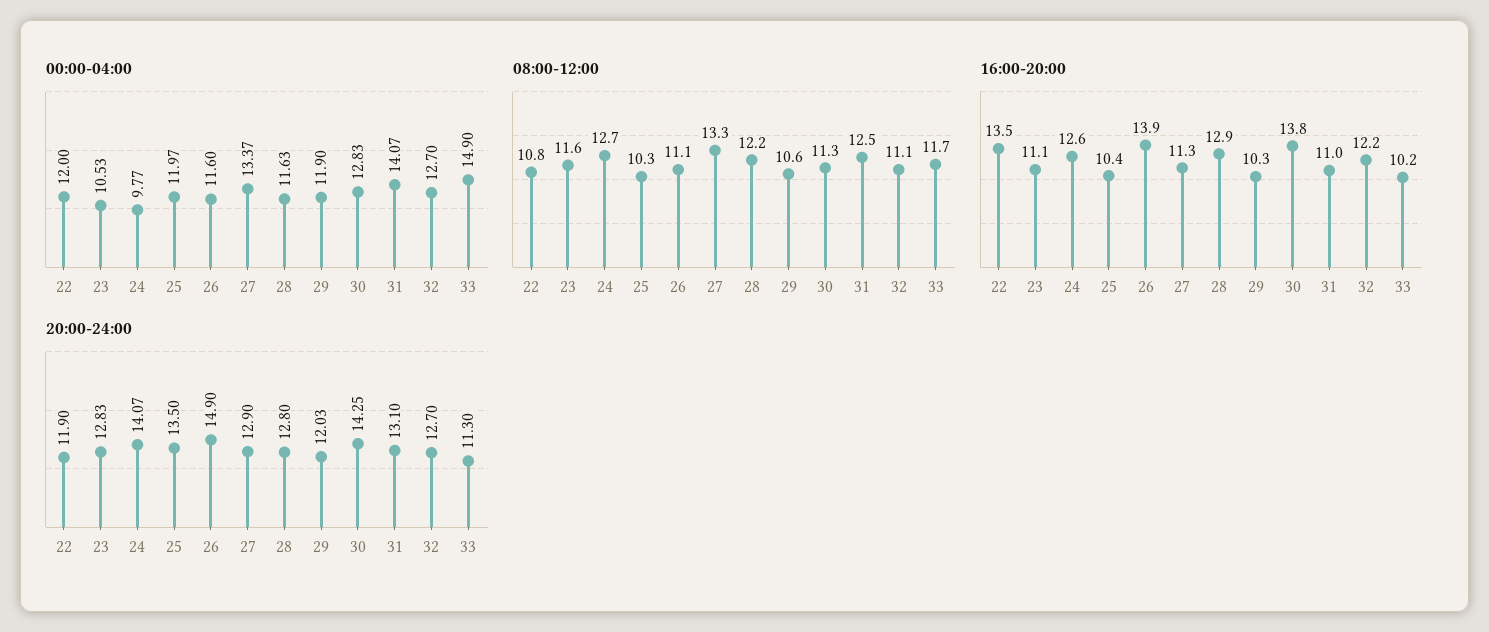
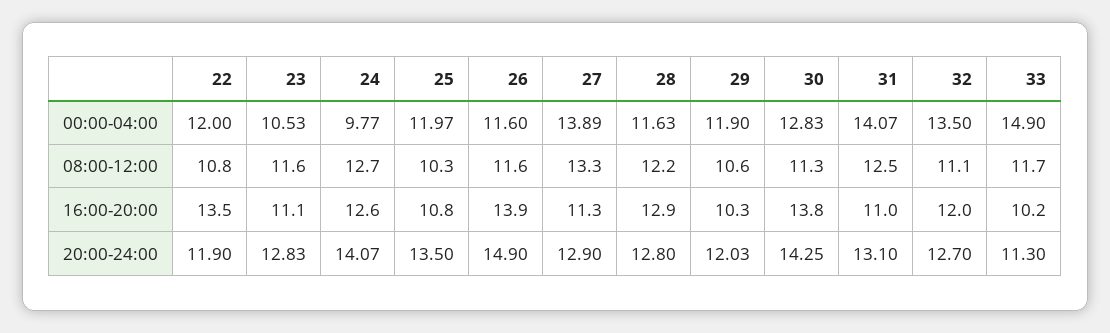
00:00-04:00, 27: 13.37 -> 13.89
00:00-04:00, 32: 12.7 -> 13.5
08:00-12:00, 26: 11.1 -> 11.6
16:00-20:00, 25: 10.4 -> 10.8
16:00-20:00, 32: 12.2 -> 12

